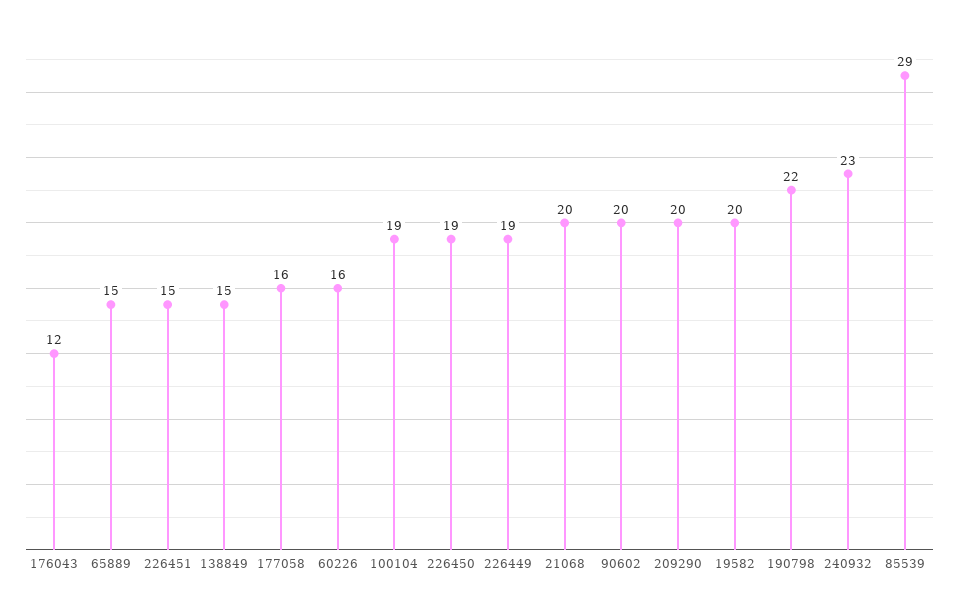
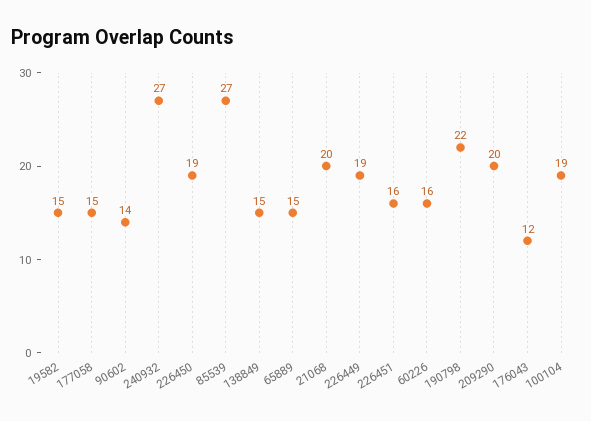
226451: 15 -> 16
177058: 16 -> 15
90602: 20 -> 14
19582: 20 -> 15
240932: 23 -> 27
85539: 29 -> 27

